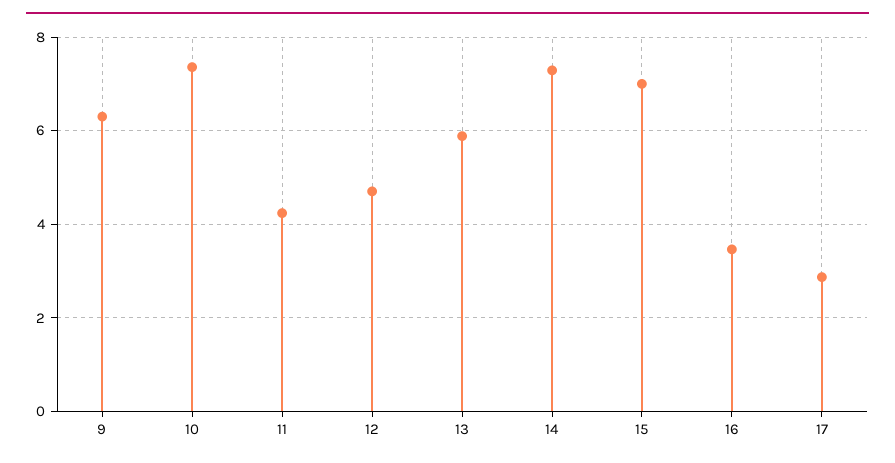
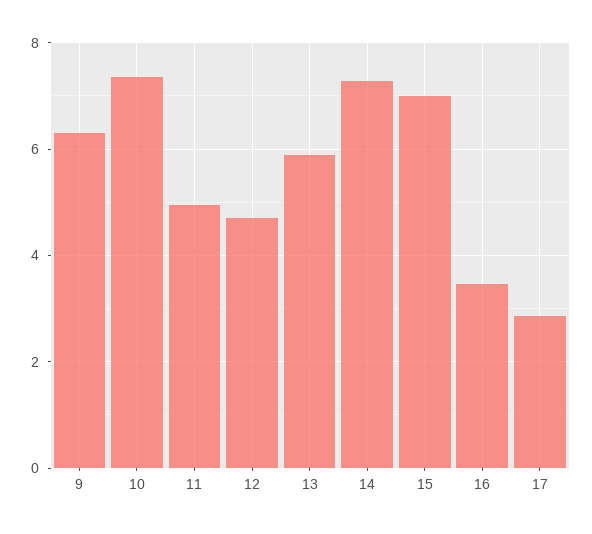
11: 4.2 -> 5

